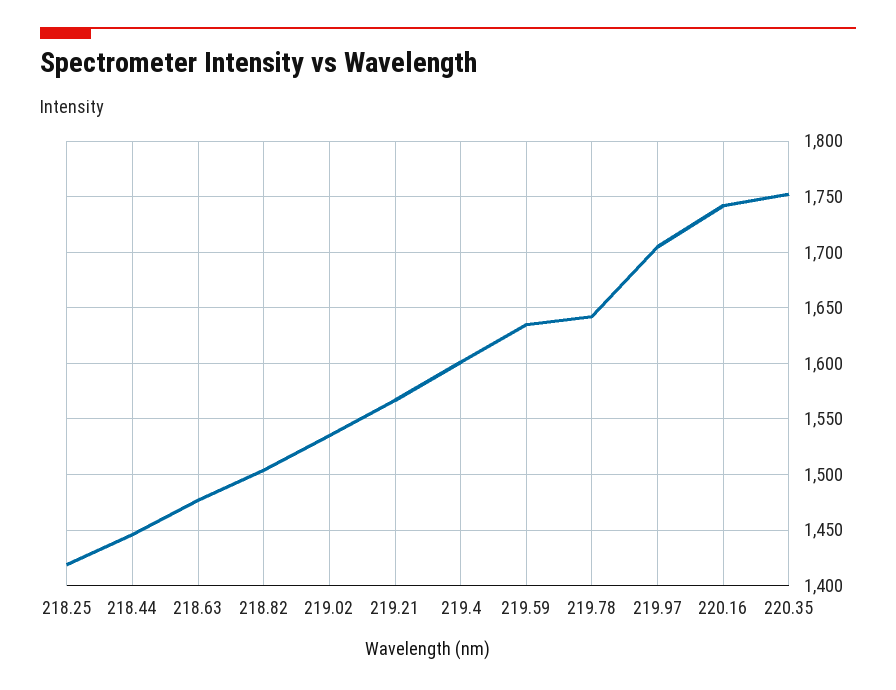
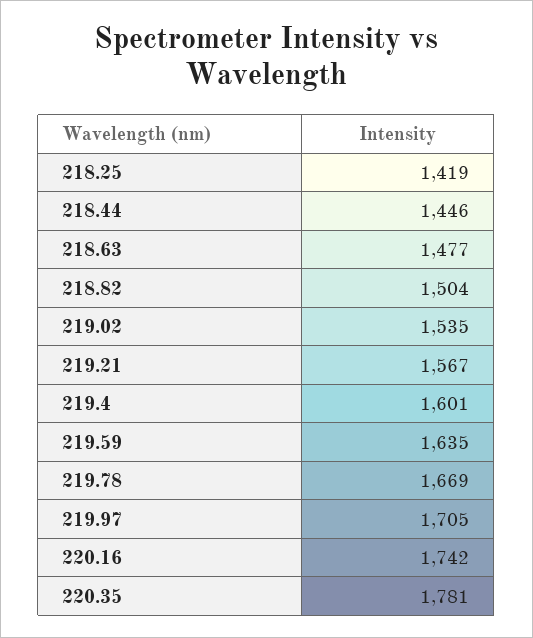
219.78: 1640 -> 1669
220.35: 1750 -> 1781

